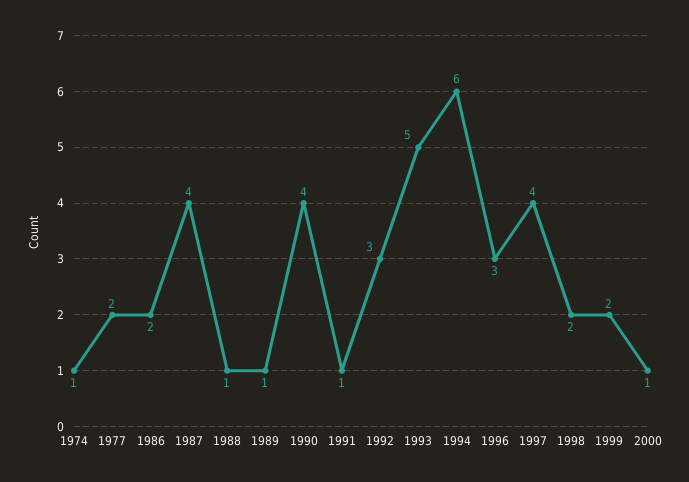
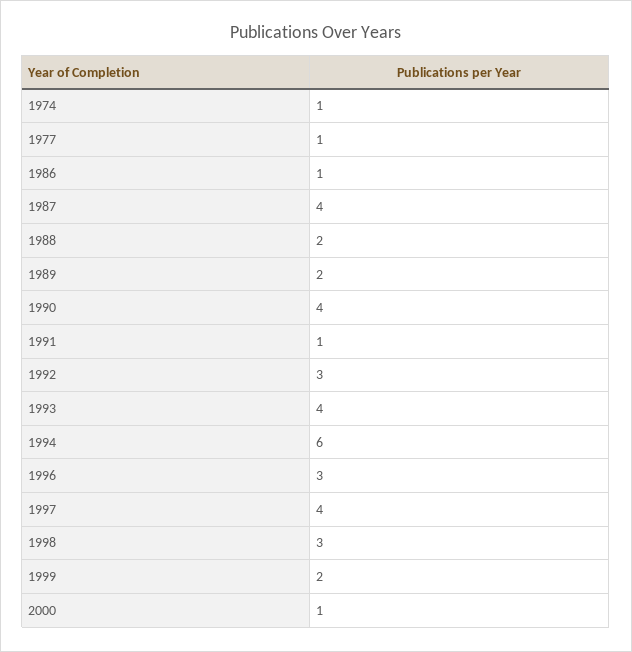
1977: 2 -> 1
1986: 2 -> 1
1988: 1 -> 2
1989: 1 -> 2
1993: 5 -> 4
1998: 2 -> 3

